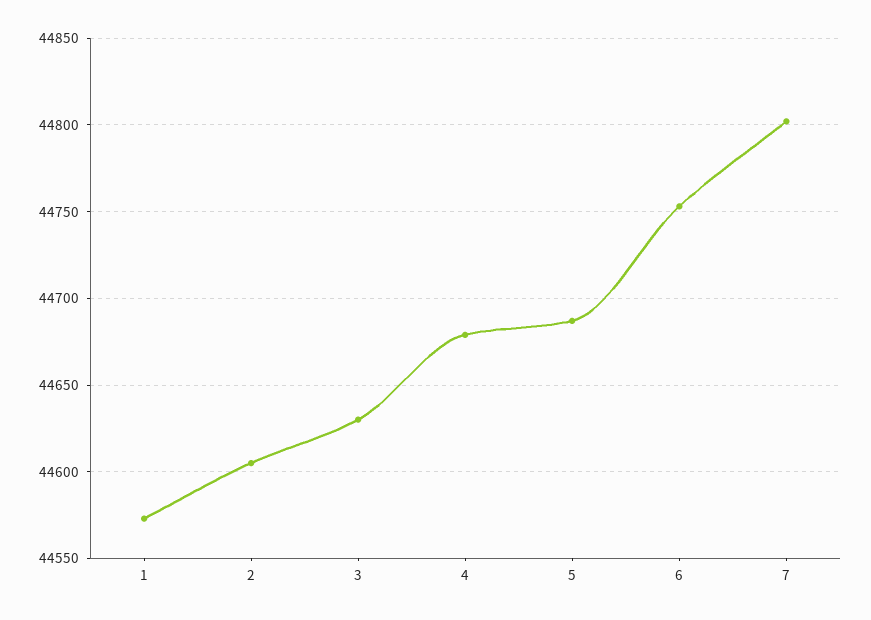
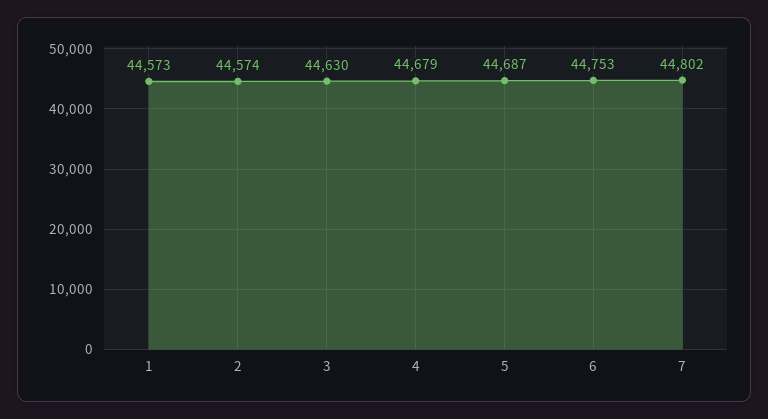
2: 44605 -> 44574

